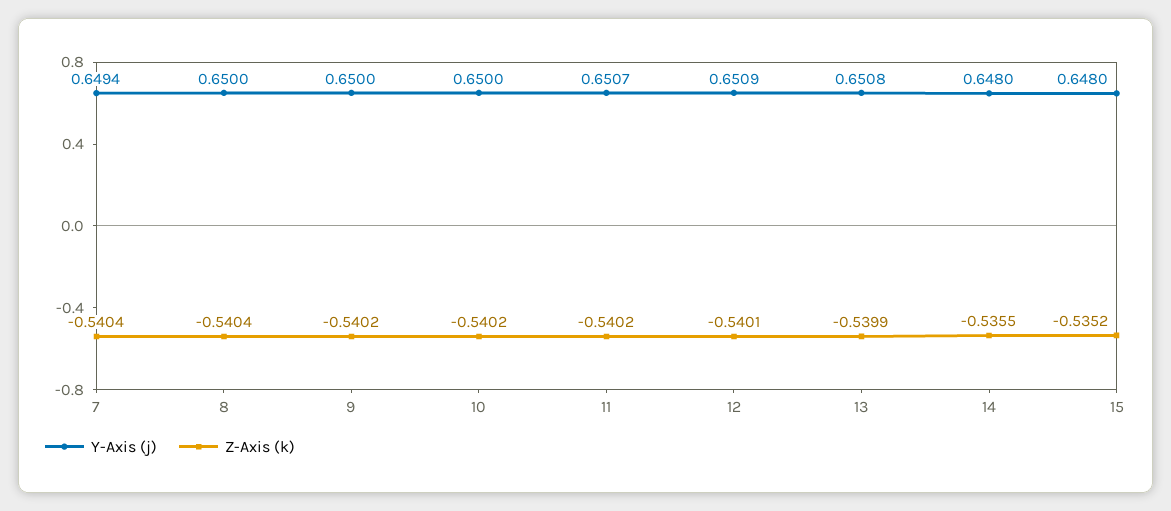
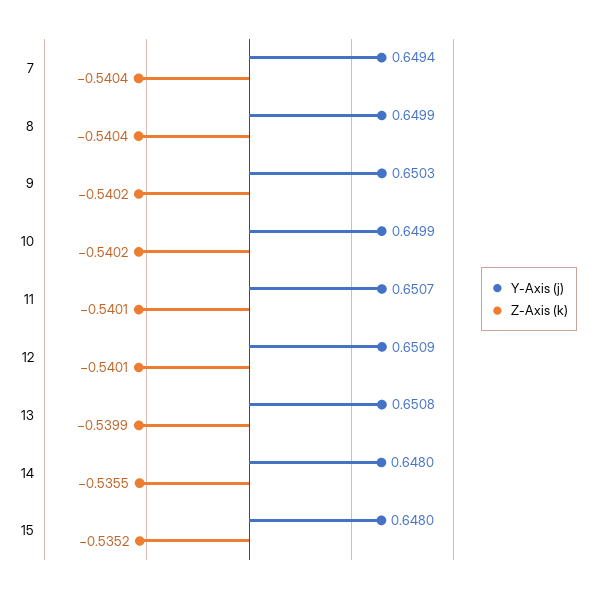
Y-Axis (j), 8: 0.65 -> 0.6499
Y-Axis (j), 9: 0.65 -> 0.6503
Y-Axis (j), 10: 0.65 -> 0.6499
Z-Axis (k), 11: -0.5402 -> -0.5401

